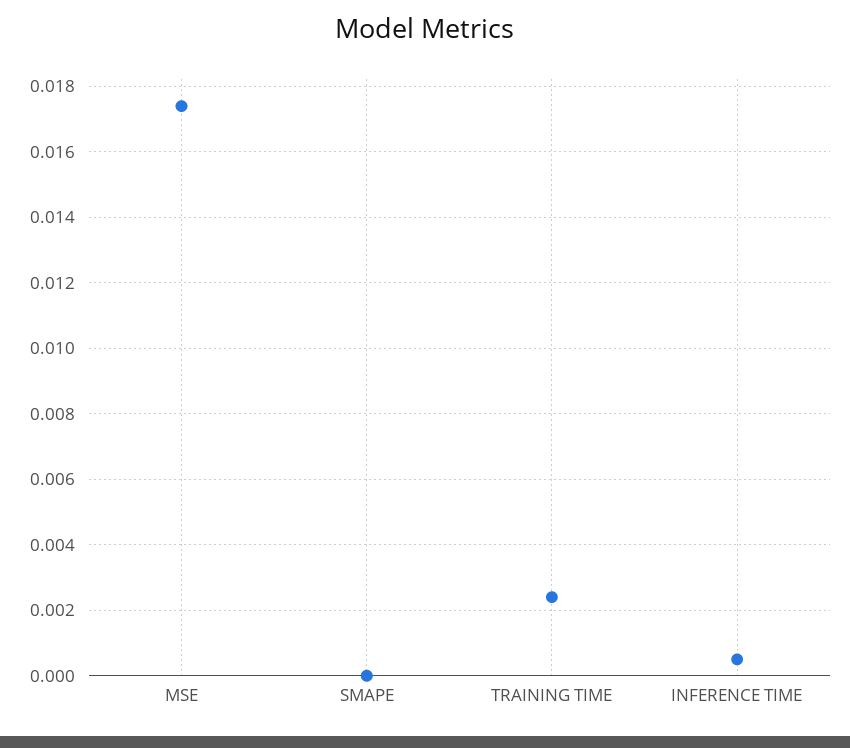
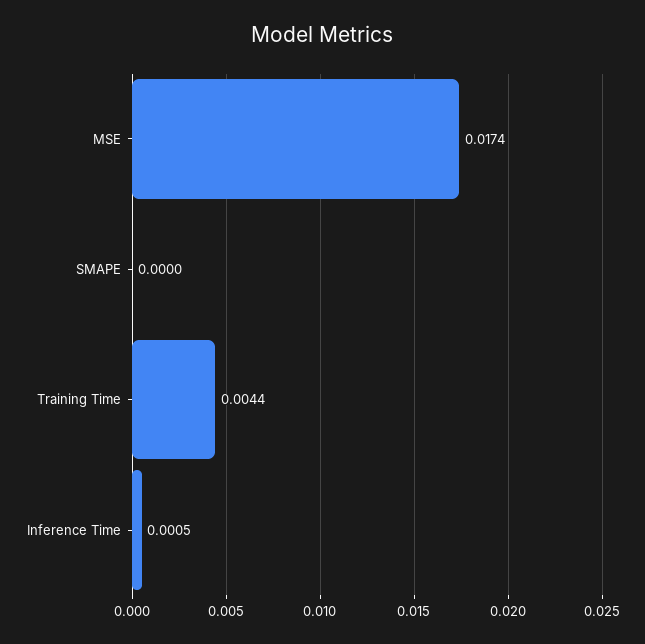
TRAINING TIME: 0.0025 -> 0.0044

